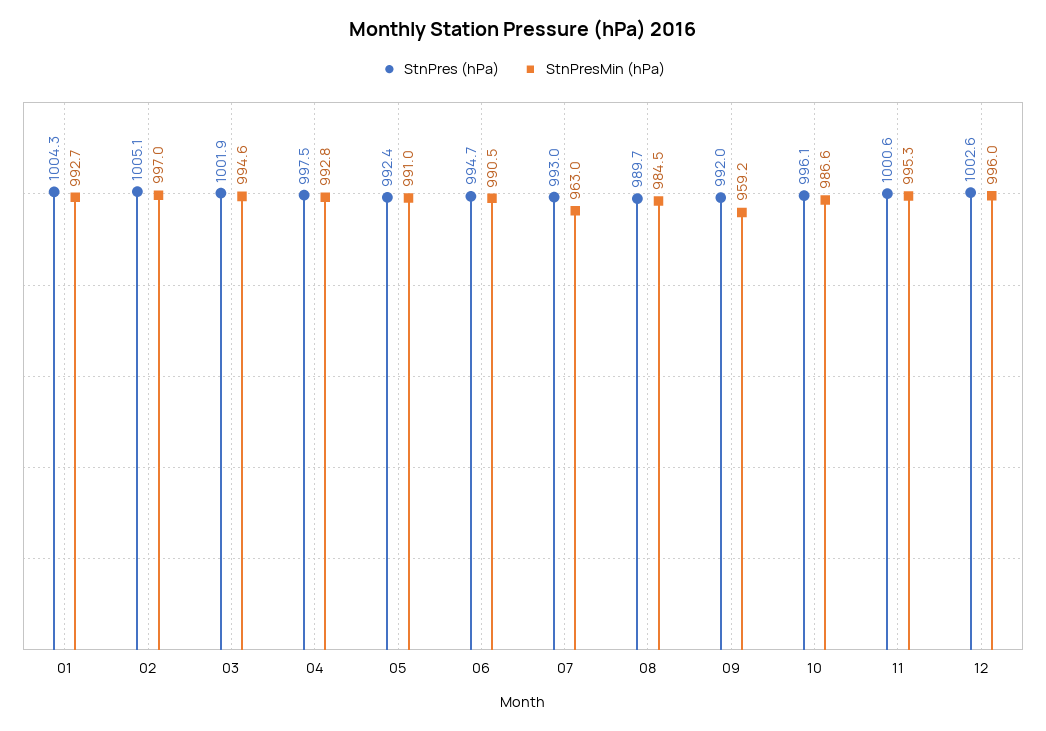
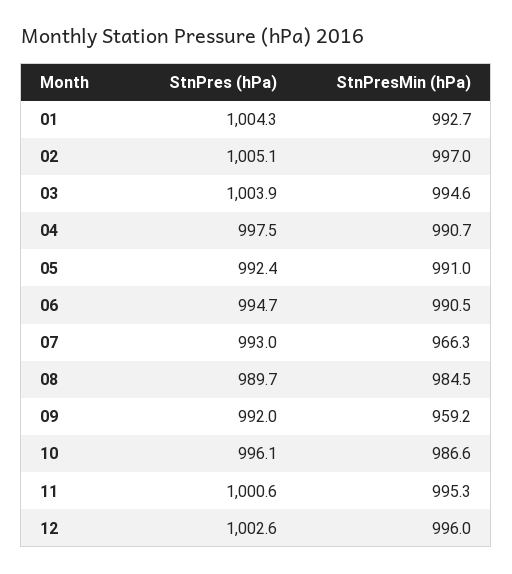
StnPres (hPa), 03: 1001.9 -> 1003.9
StnPresMin (hPa), 04: 992.8 -> 990.7
StnPresMin (hPa), 07: 963 -> 966.3

